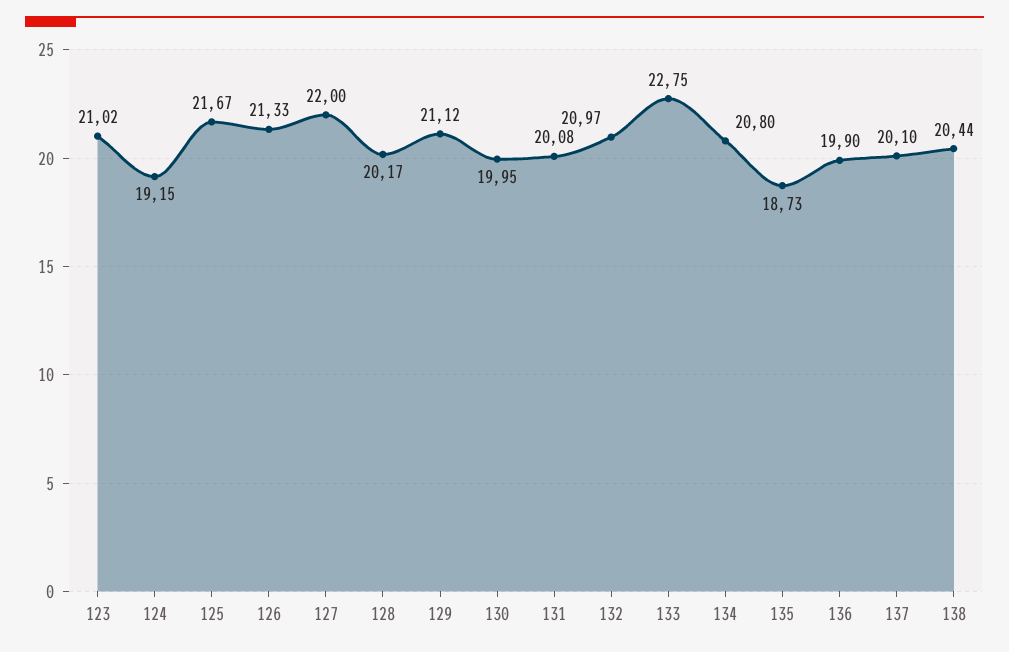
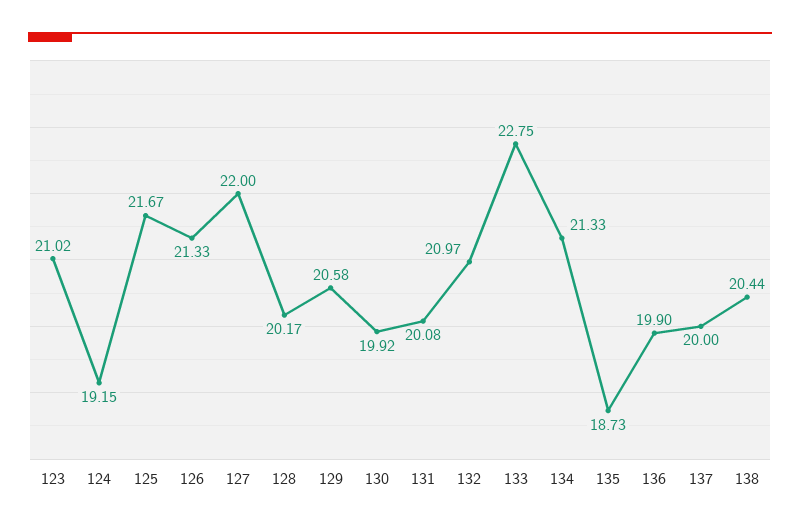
129: 21.12 -> 20.58
130: 19.95 -> 19.92
134: 20.8 -> 21.33
137: 20.1 -> 20

